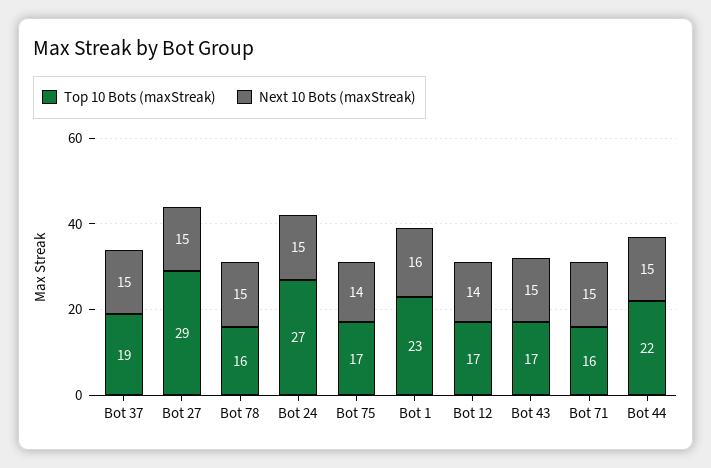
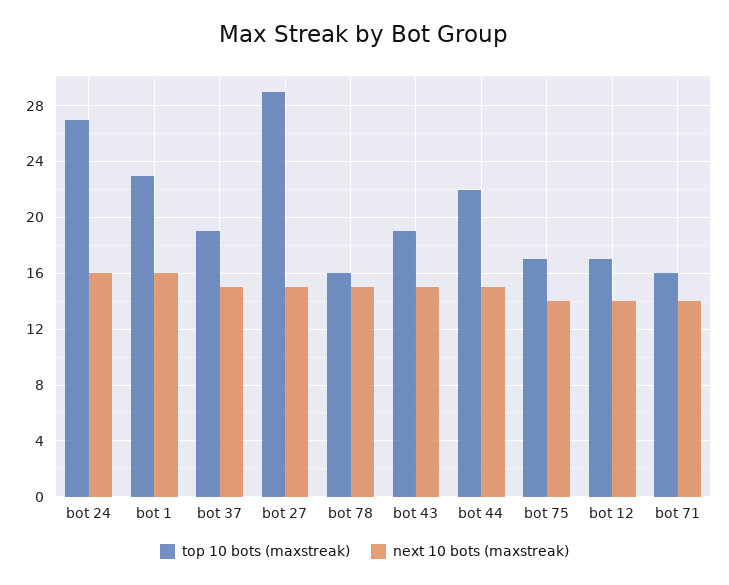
Next 10 Bots (maxStreak), Bot 24: 15 -> 16
Top 10 Bots (maxStreak), Bot 43: 17 -> 19
Next 10 Bots (maxStreak), Bot 71: 15 -> 14

